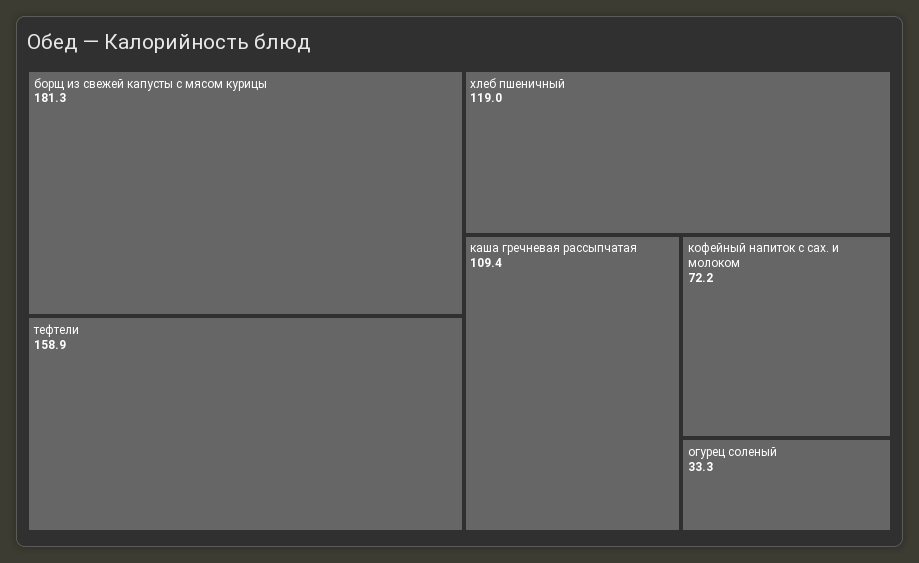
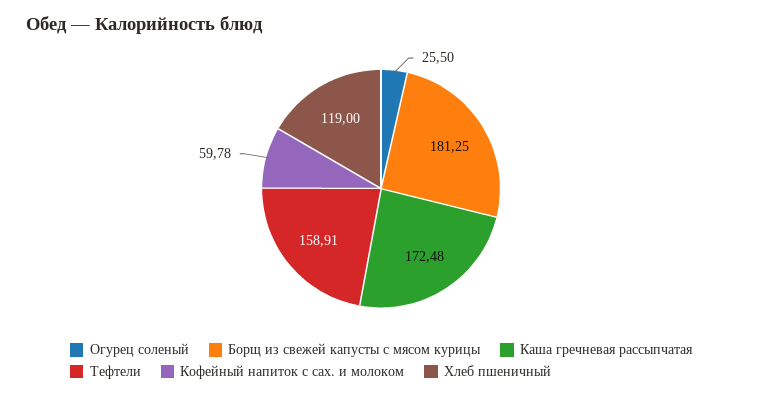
каша гречневая рассыпчатая: 109.4 -> 172.48
кофейный напиток с сах. и молоком: 72.2 -> 59.78
огурец соленый: 33.3 -> 25.5

